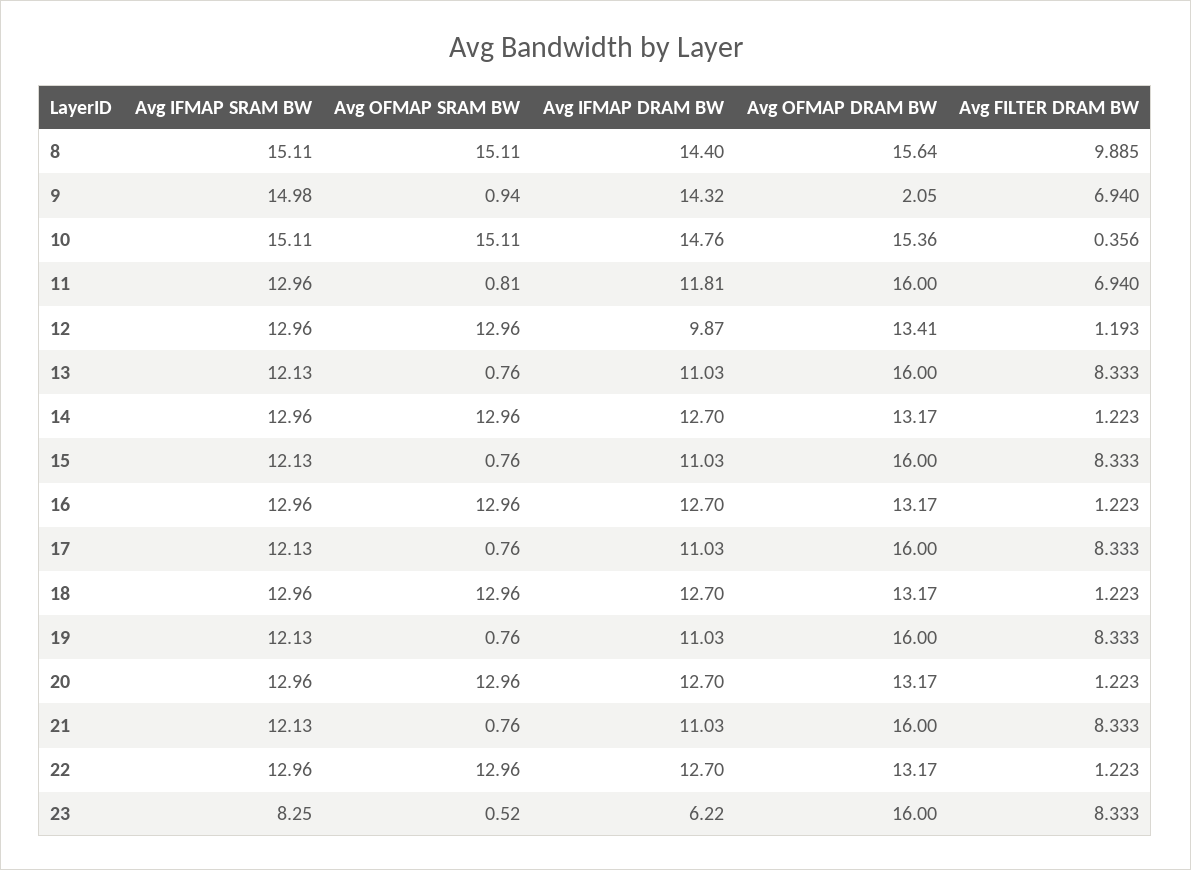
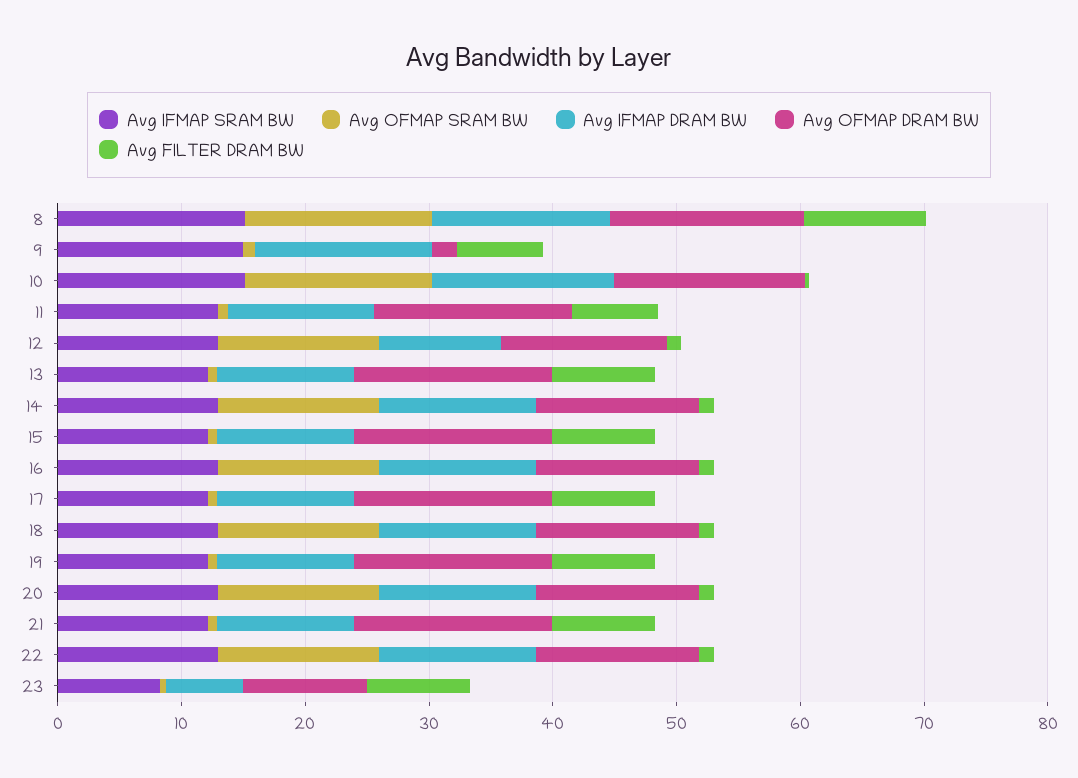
Avg OFMAP DRAM BW, 23: 16 -> 10

